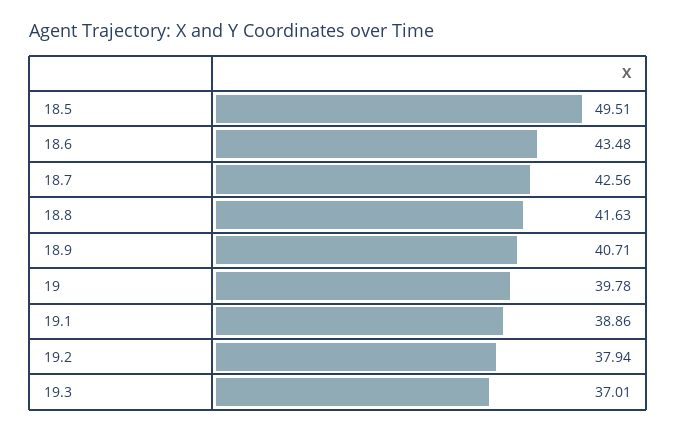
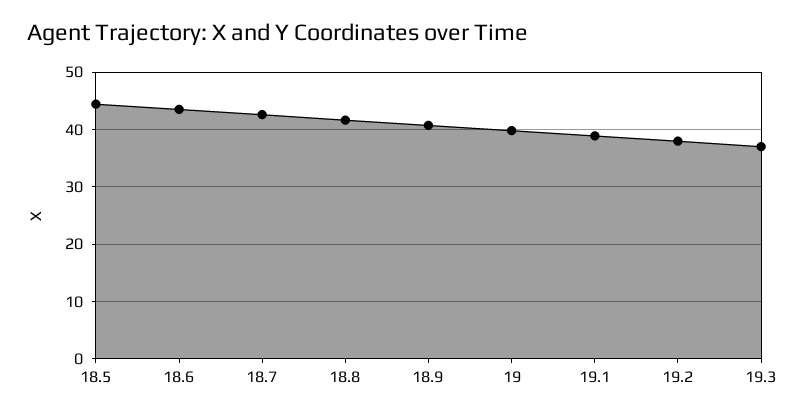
18.5: 49.51 -> 44

